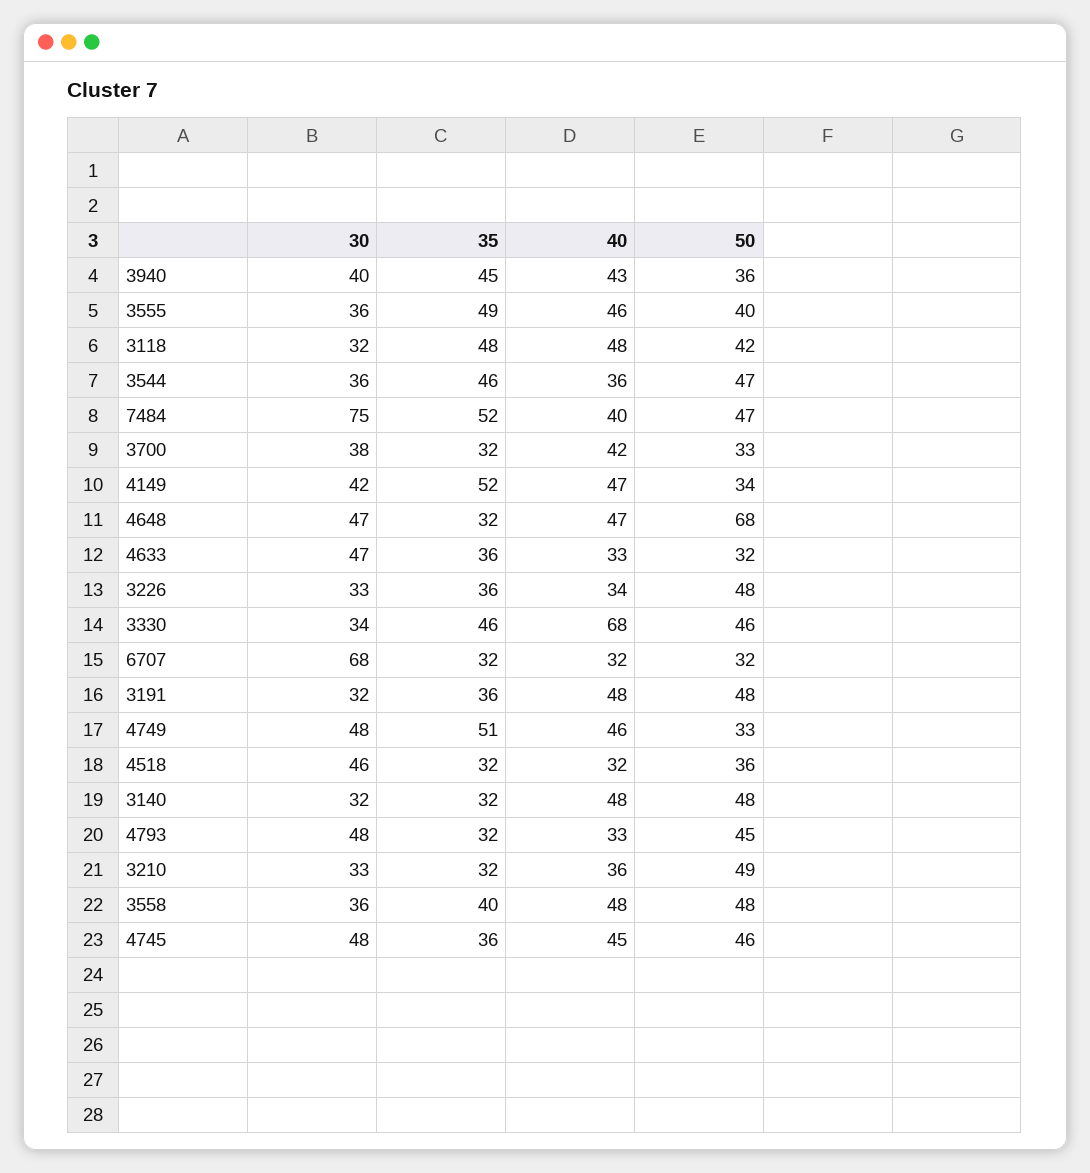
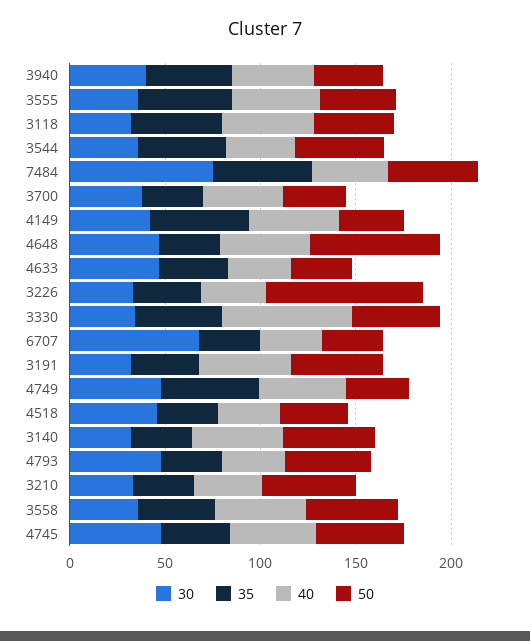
50, 3226: 48 -> 80

